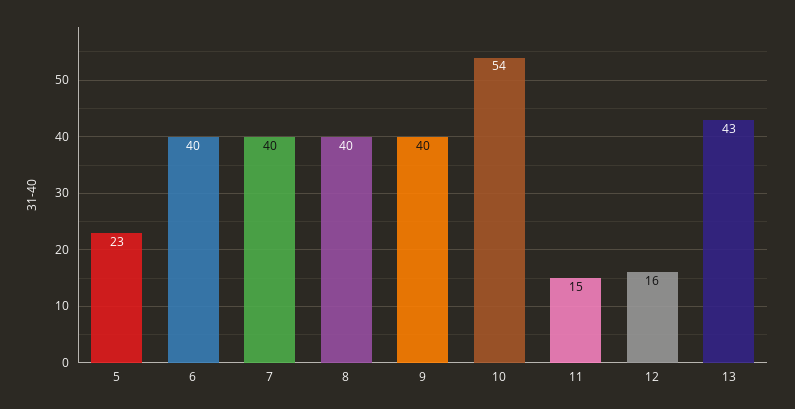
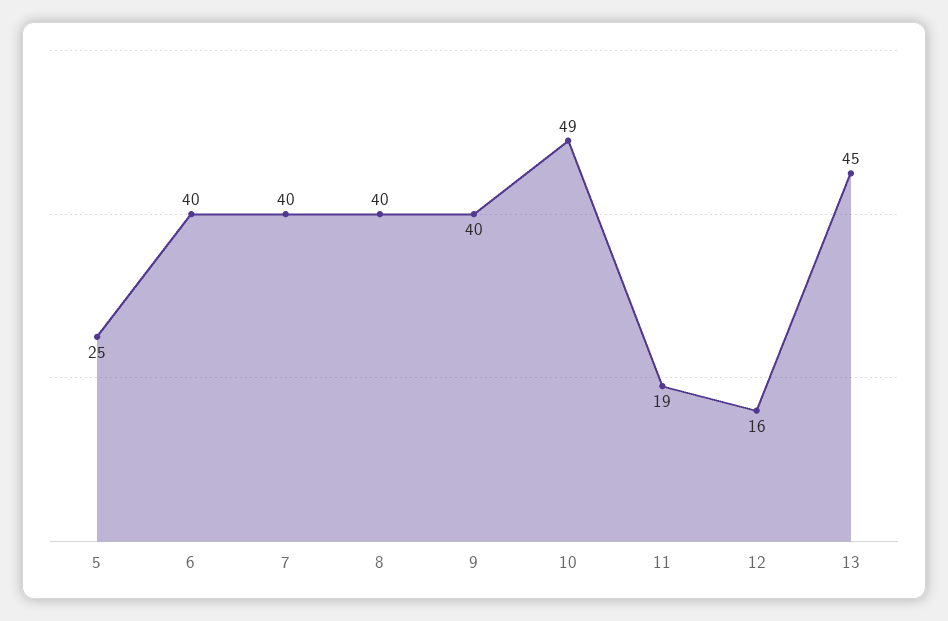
5: 23 -> 25
10: 54 -> 49
11: 15 -> 19
13: 43 -> 45

